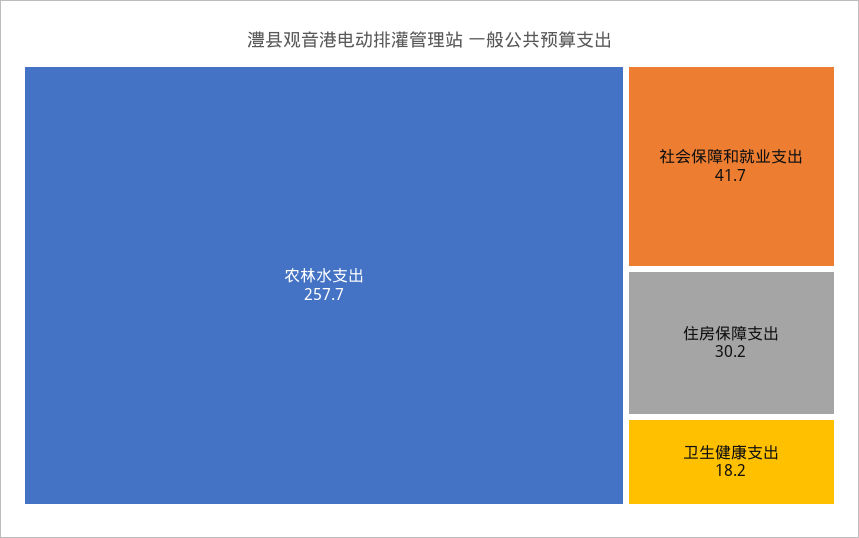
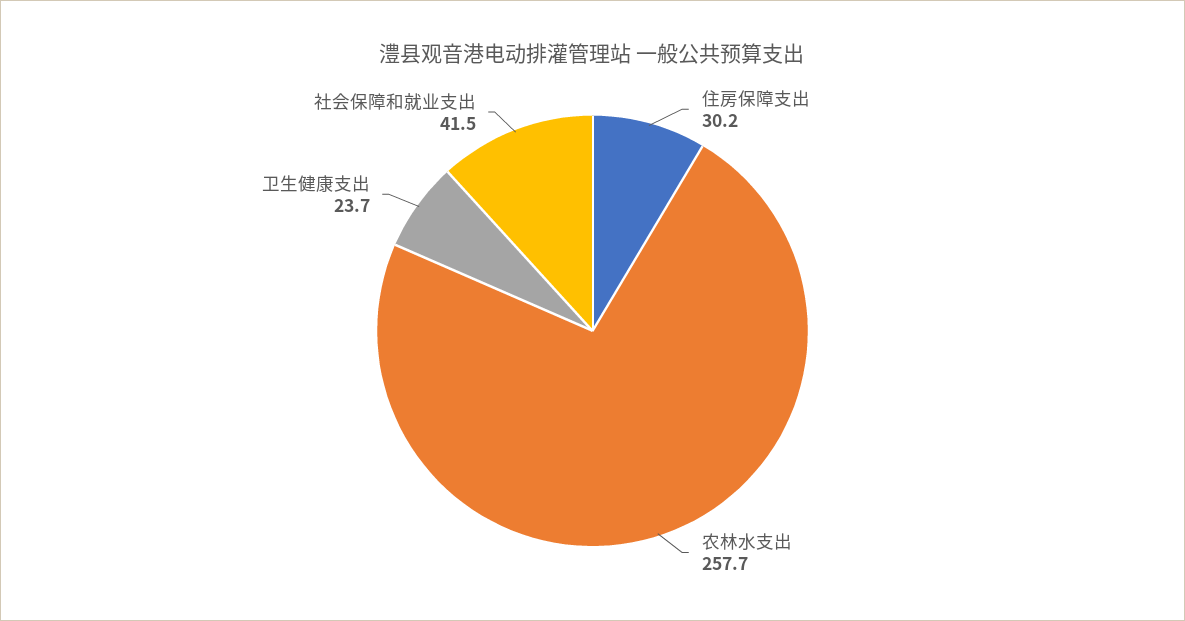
社会保障和就业支出: 41.7 -> 41.5
卫生健康支出: 18.2 -> 23.7

